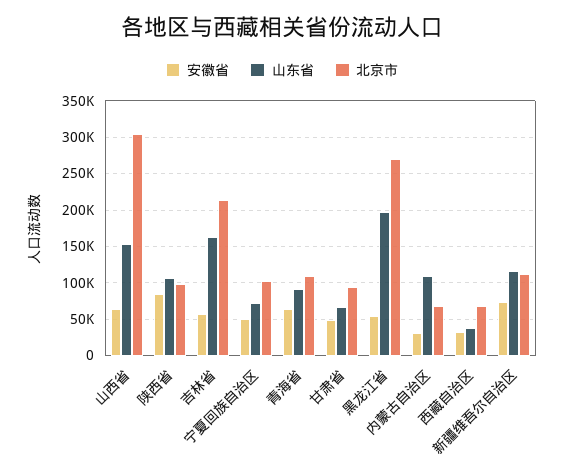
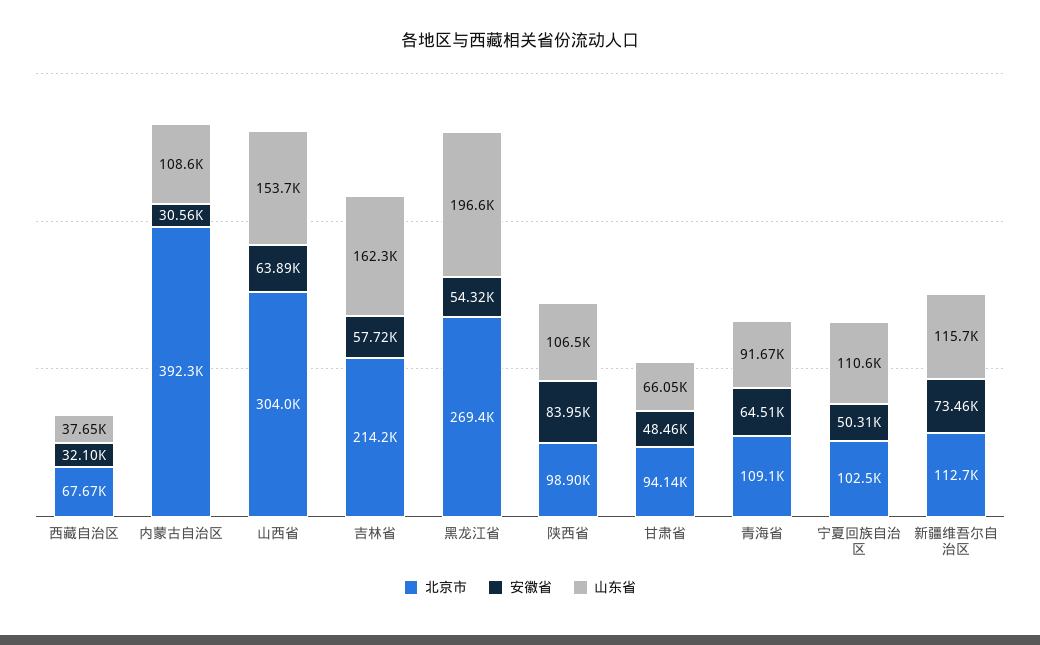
山东省, 宁夏回族自治区: 70000 -> 110600
北京市, 内蒙古自治区: 70000 -> 392300

